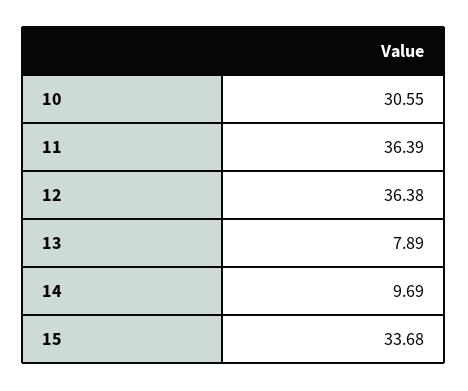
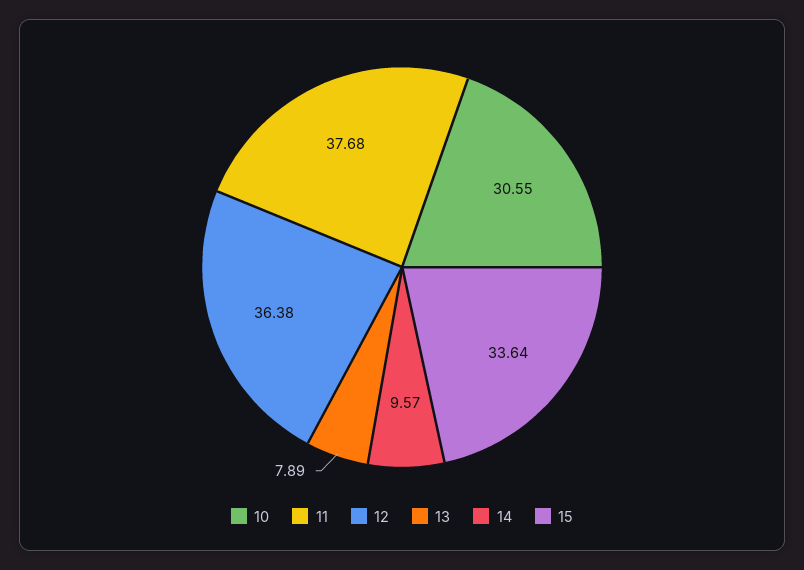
11: 36.39 -> 37.68
14: 9.69 -> 9.57
15: 33.68 -> 33.64

